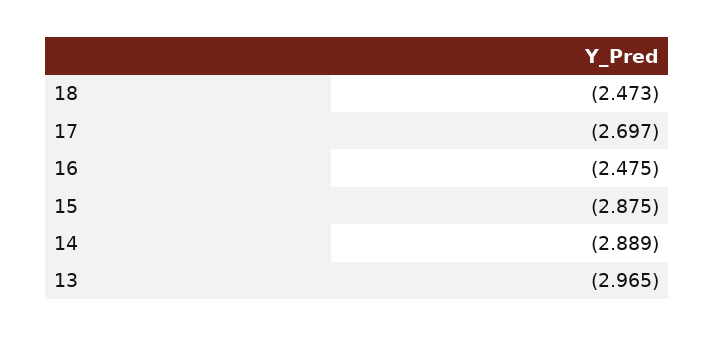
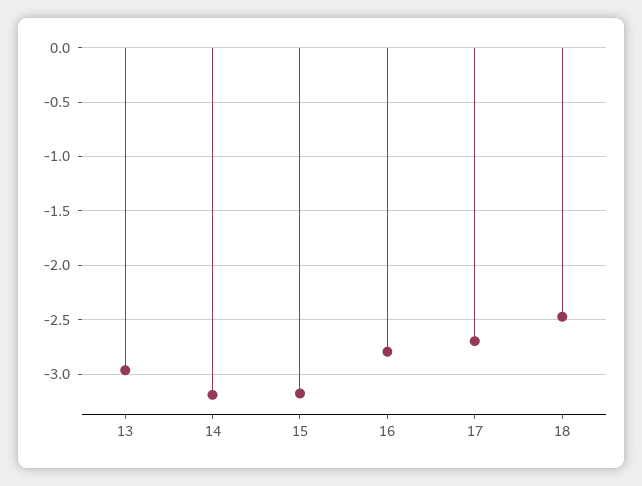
16: -2.475 -> -2.8
15: -2.875 -> -3.2
14: -2.889 -> -3.2

